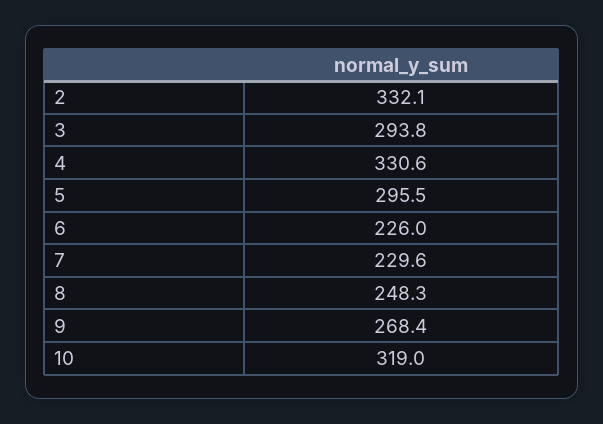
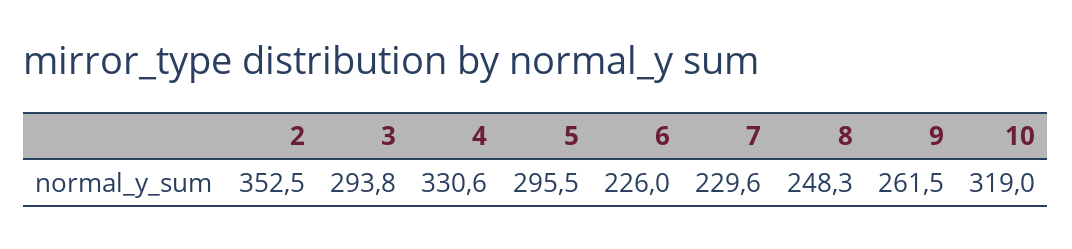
2: 332.1 -> 352.5
9: 268.4 -> 261.5

